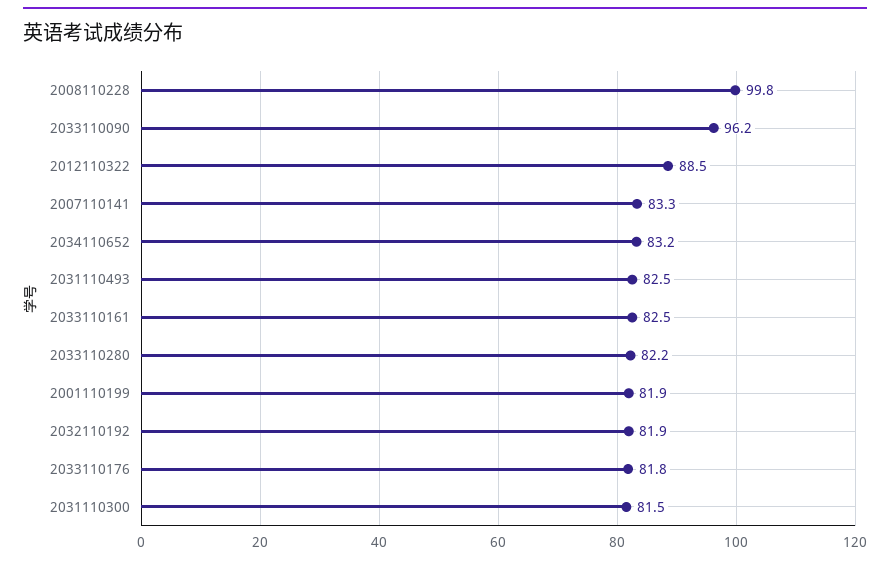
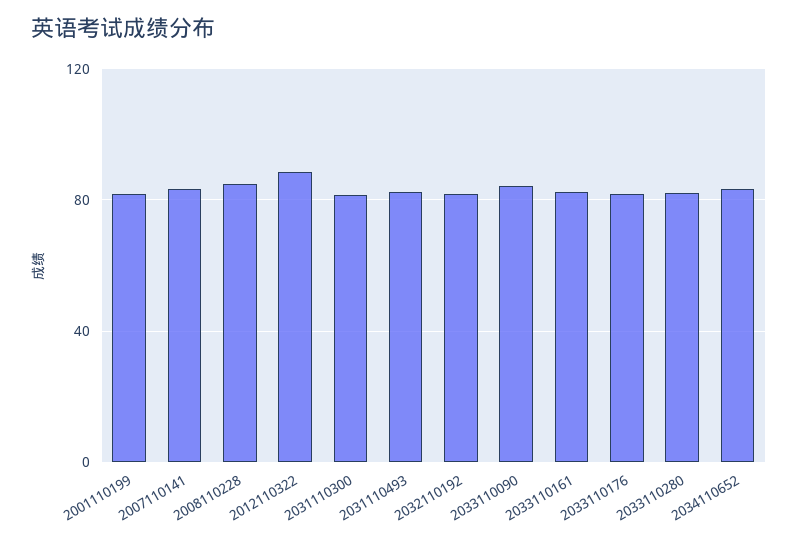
2008110228: 99.8 -> 85
2033110090: 96.2 -> 85

